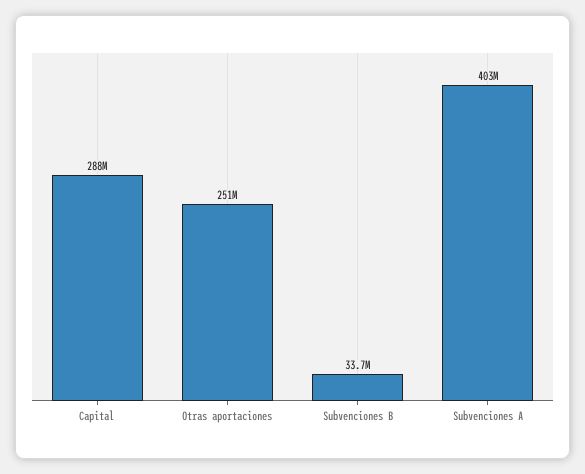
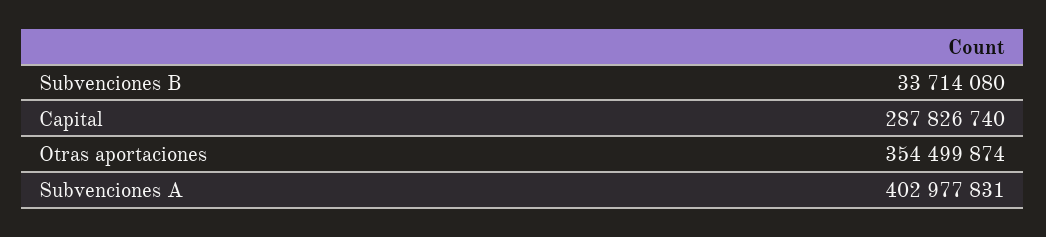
Otras aportaciones: 251000000 -> 354499874

